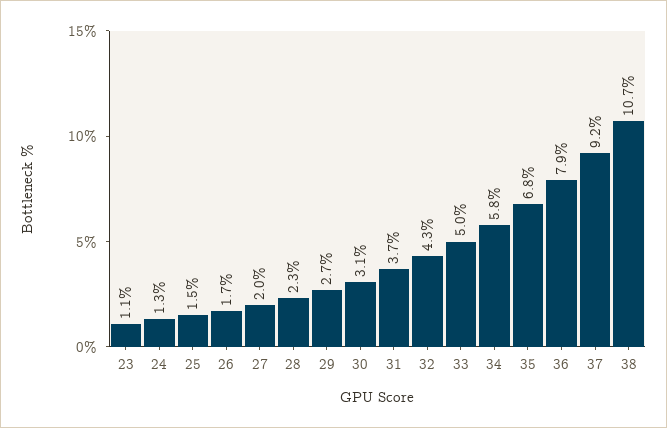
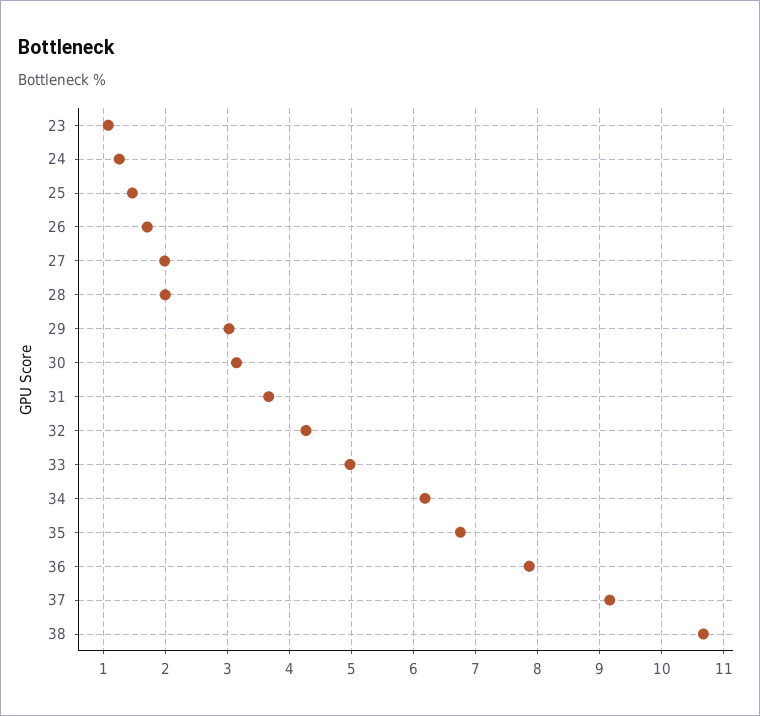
28: 2.3 -> 2
29: 2.7 -> 3
34: 5.8 -> 6.2

